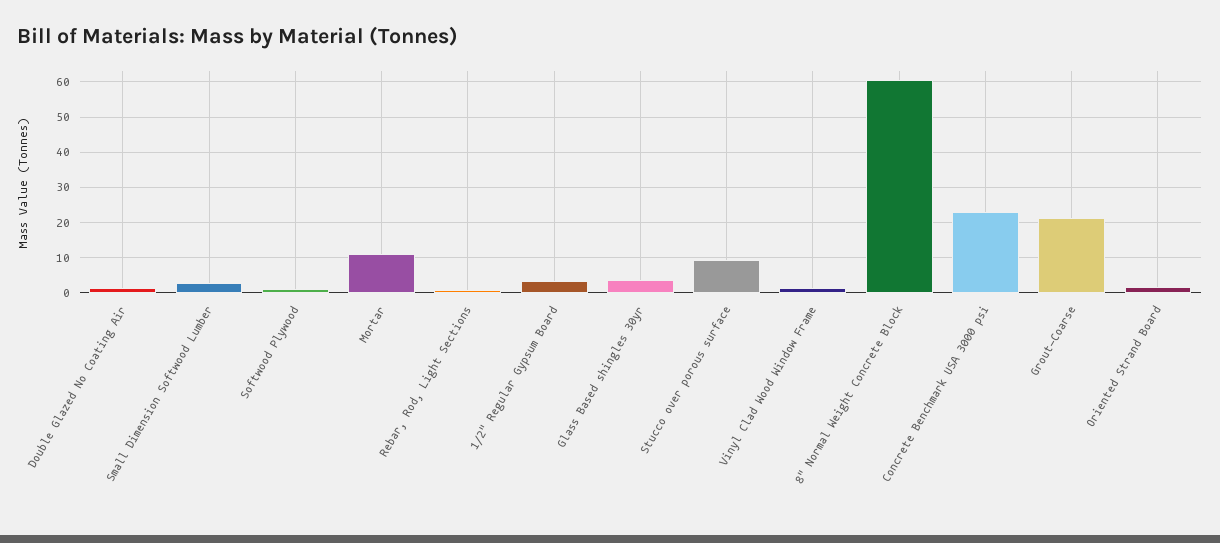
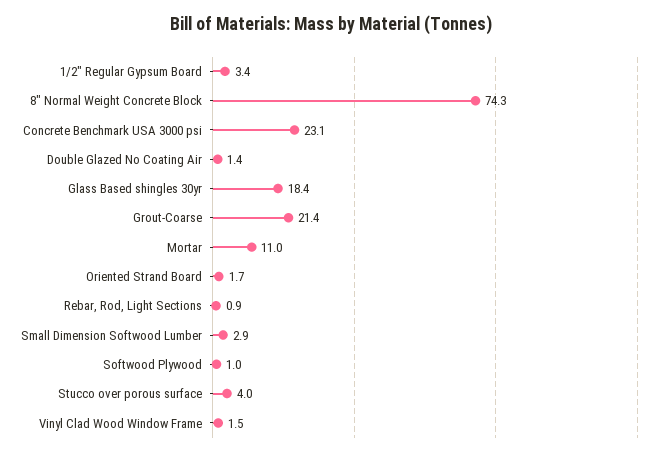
Glass Based shingles 30yr: 4 -> 18.4
Stucco over porous surface: 10 -> 4
8" Normal Weight Concrete Block: 60 -> 74.3

